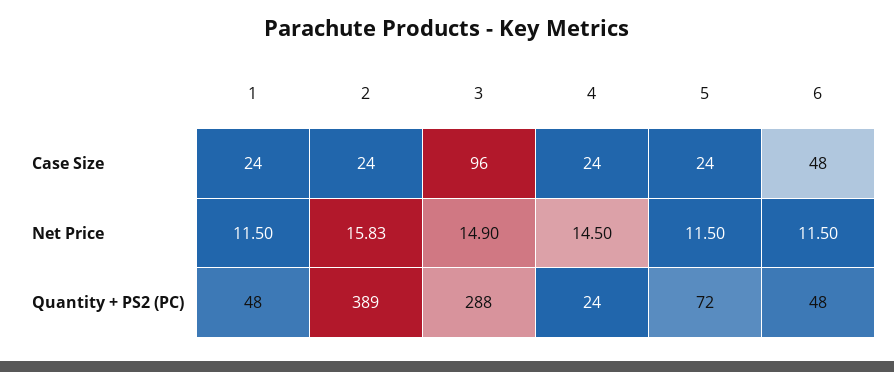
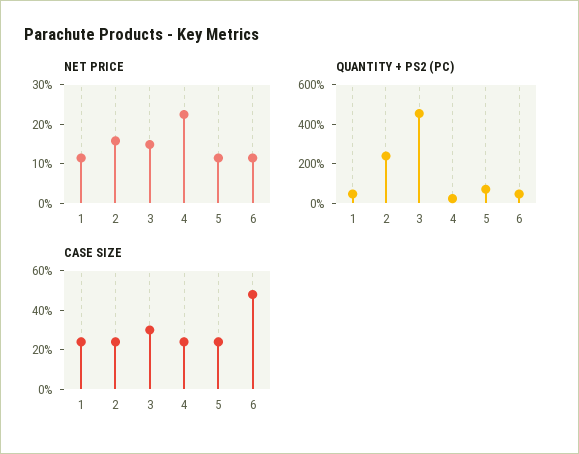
Case Size, 3: 96 -> 30
Net Price, 4: 14.5 -> 22.5
Quantity + PS2 (PC), 2: 389 -> 250
Quantity + PS2 (PC), 3: 288 -> 450

